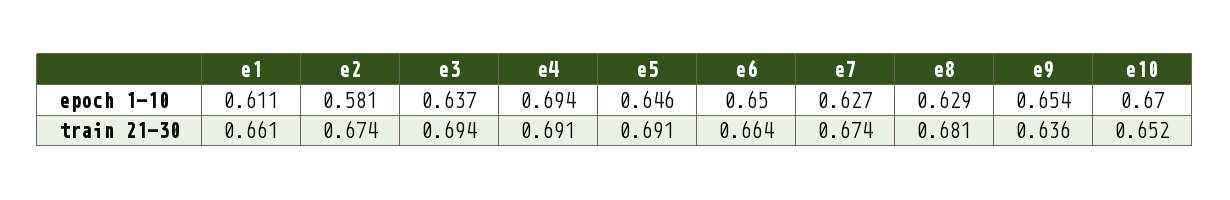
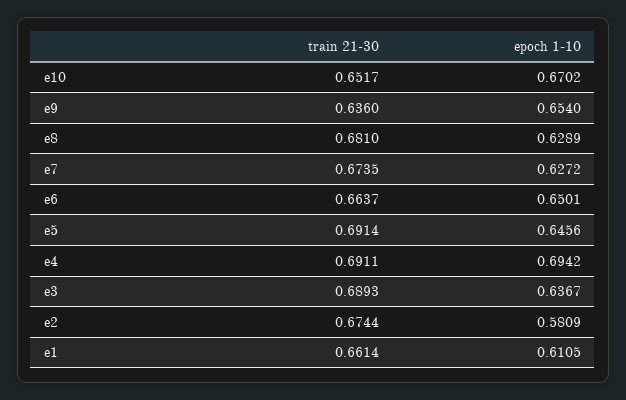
e3, train 21-30: 0.694 -> 0.6893

